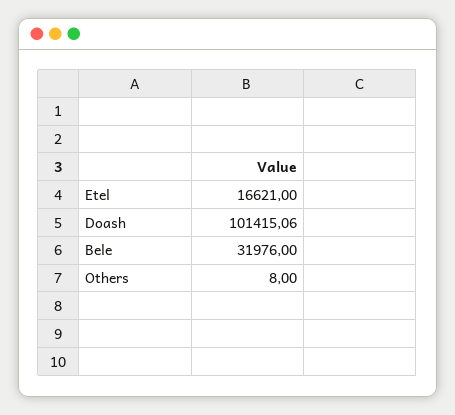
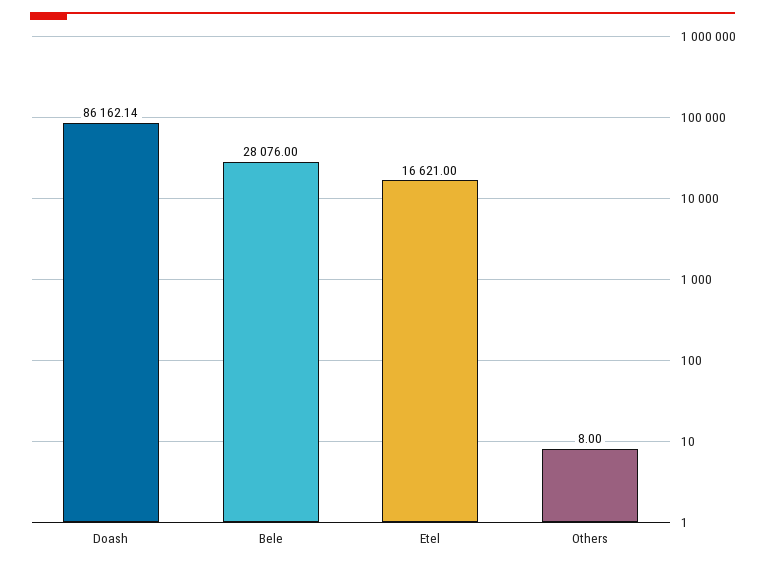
Doash: 101415.06 -> 86162.14
Bele: 31976 -> 28076

